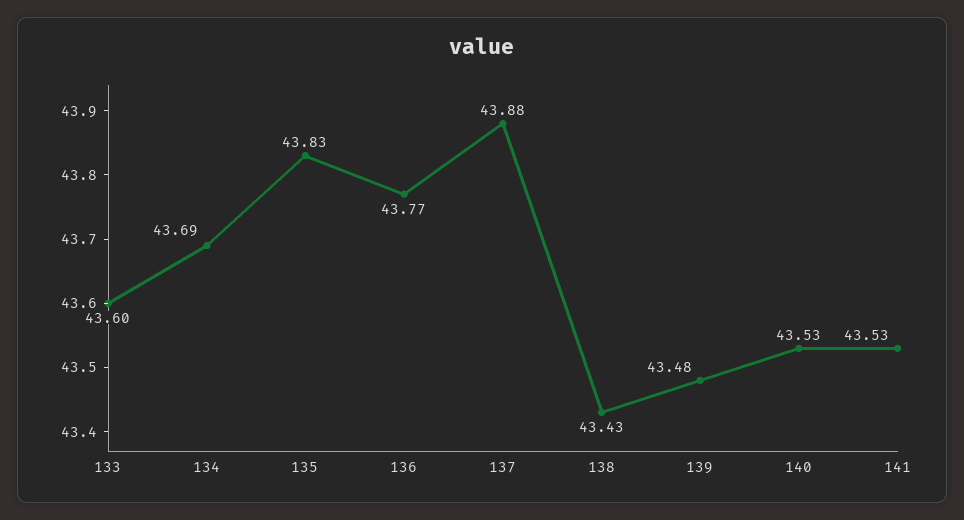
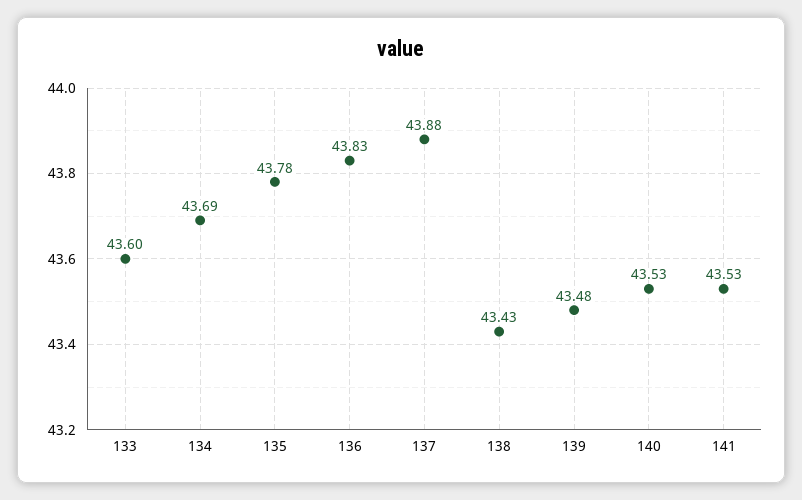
135: 43.83 -> 43.78
136: 43.77 -> 43.83

